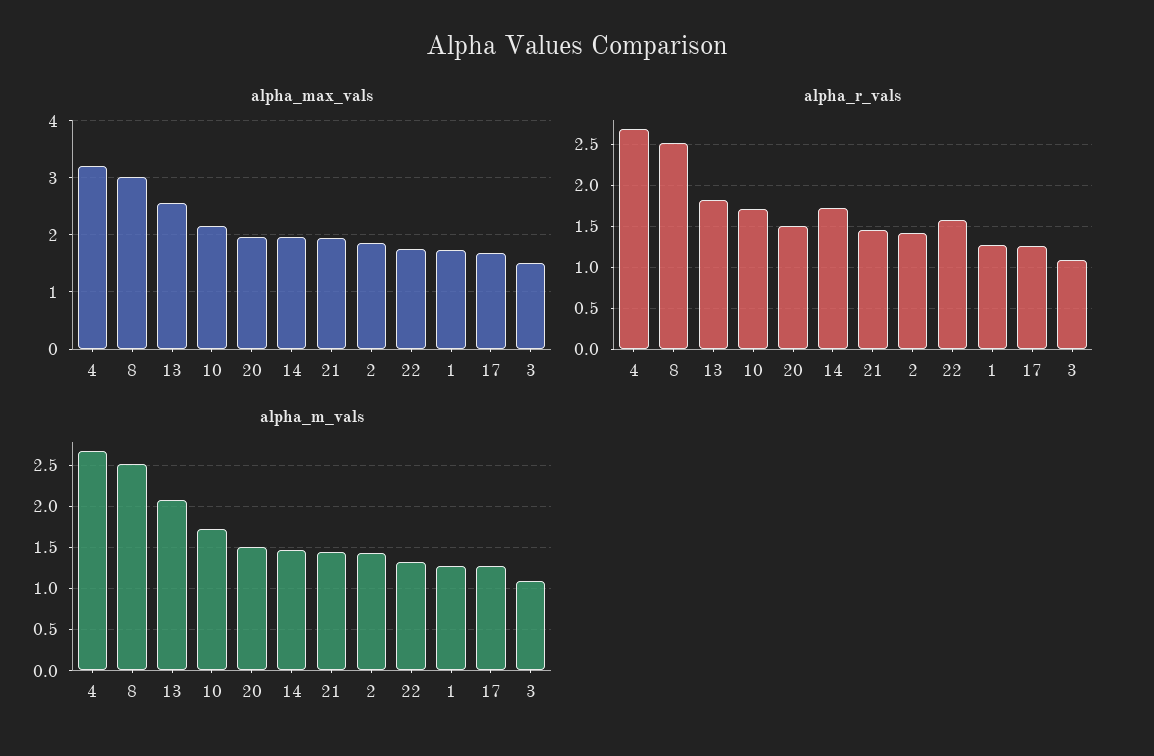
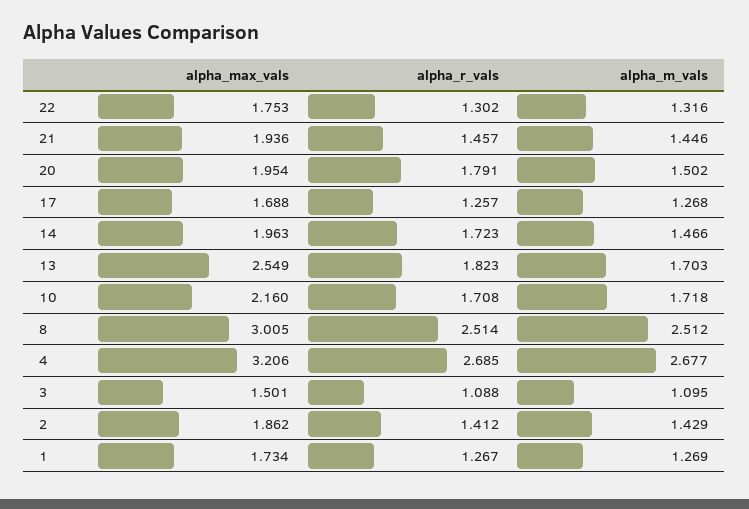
alpha_r_vals, 20: 1.5 -> 1.791
alpha_r_vals, 22: 1.6 -> 1.302
alpha_m_vals, 13: 2.1 -> 1.703

